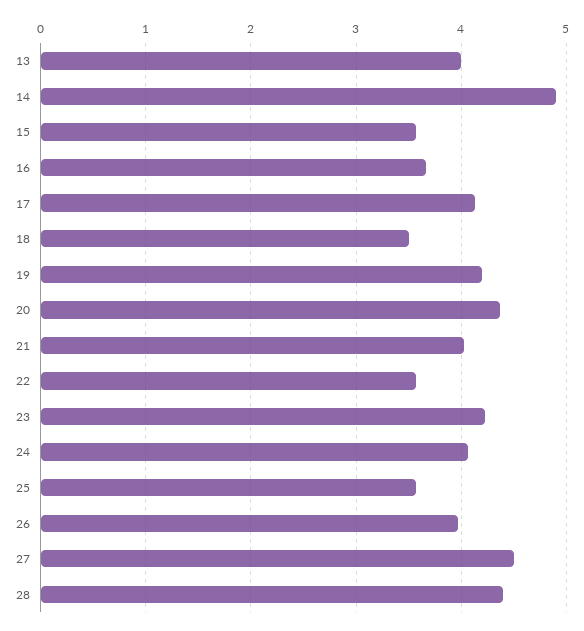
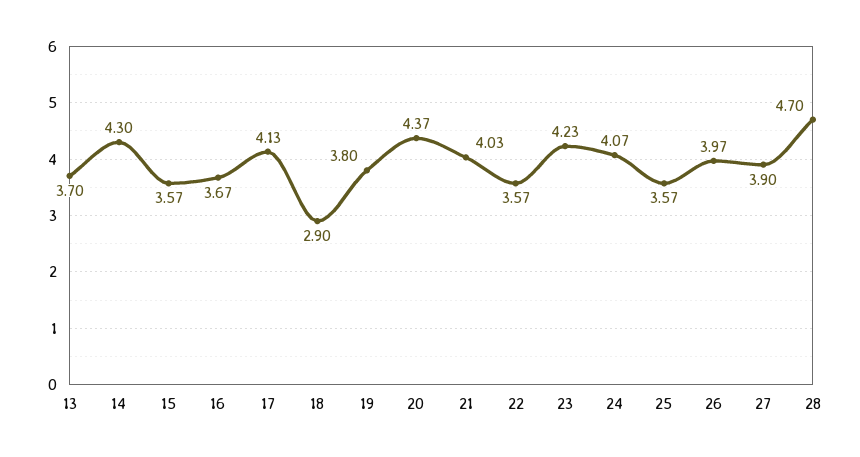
13: 4 -> 3.7
14: 4.9 -> 4.3
18: 3.5 -> 2.9
19: 4.2 -> 3.8
27: 4.5 -> 3.9
28: 4.4 -> 4.7

